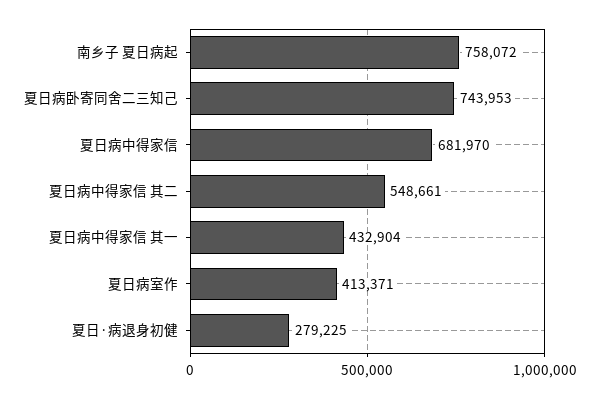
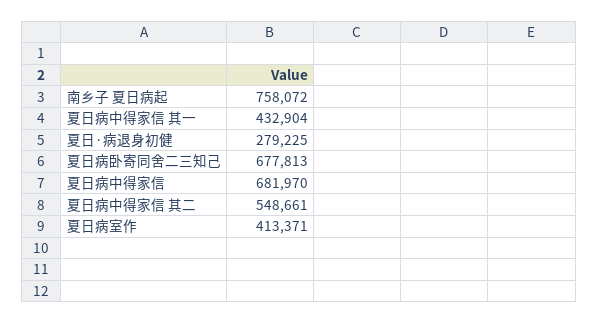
夏日病卧寄同舍二三知己: 743953 -> 677813

